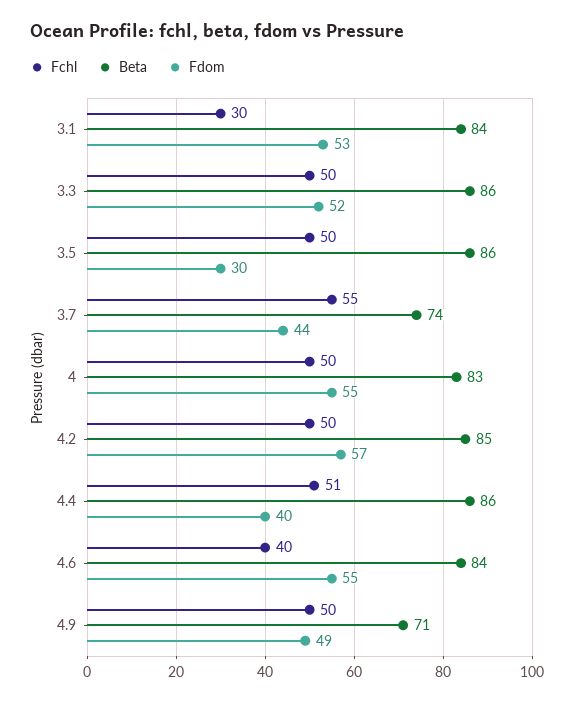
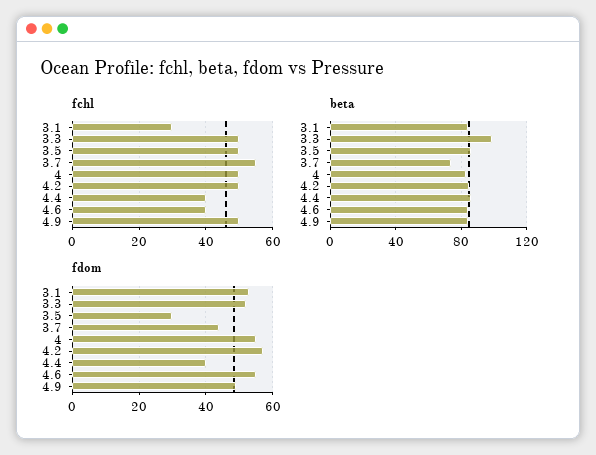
Beta, 3.3: 86 -> 100
Fchl, 4.4: 51 -> 40
Beta, 4.9: 71 -> 85

